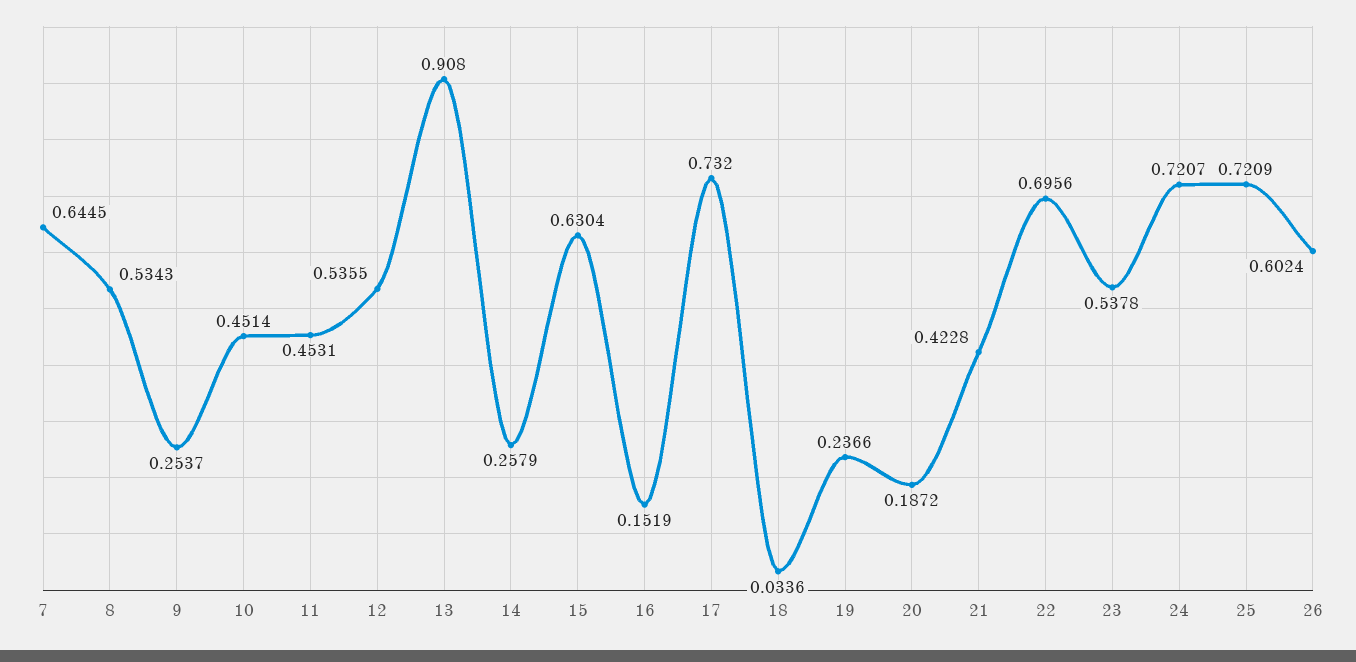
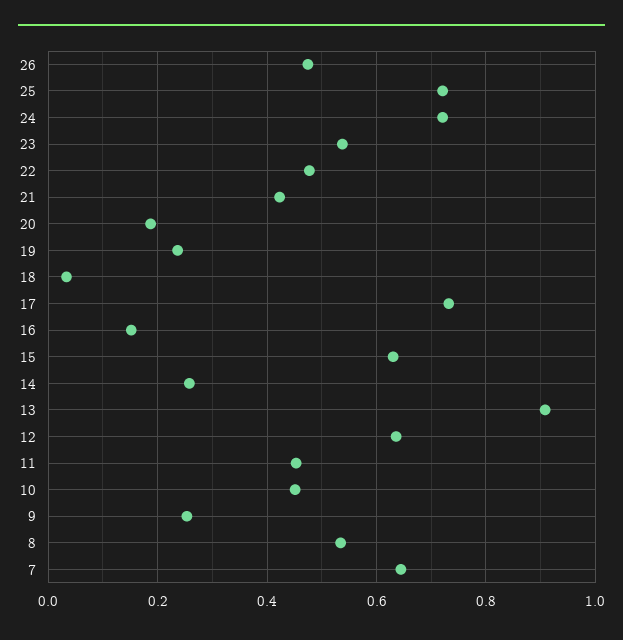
12: 0.5355 -> 0.64
22: 0.6956 -> 0.48
26: 0.6024 -> 0.48

